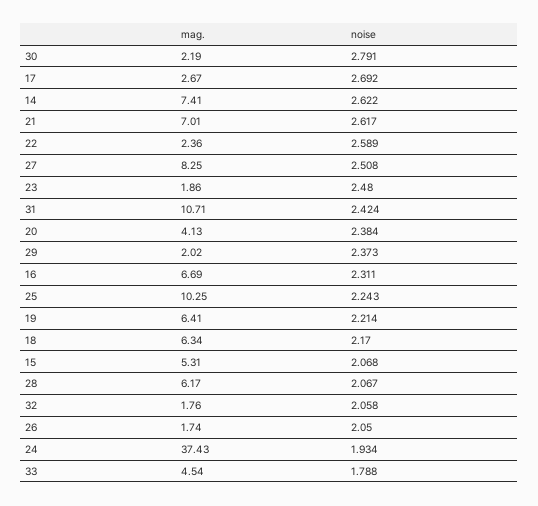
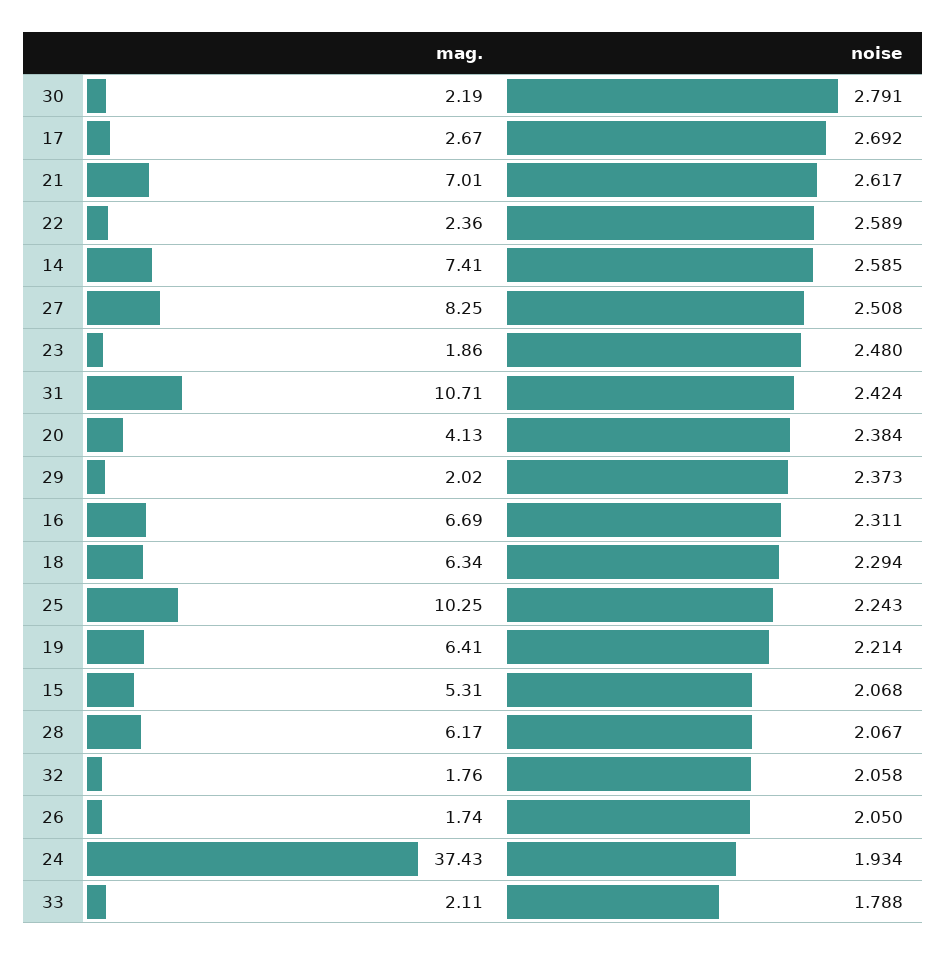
noise, 14: 2.622 -> 2.585
noise, 18: 2.17 -> 2.294
mag., 33: 4.54 -> 2.11

